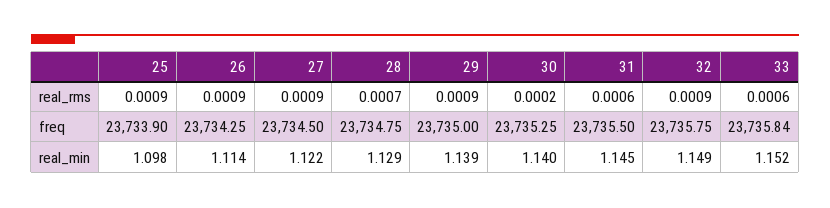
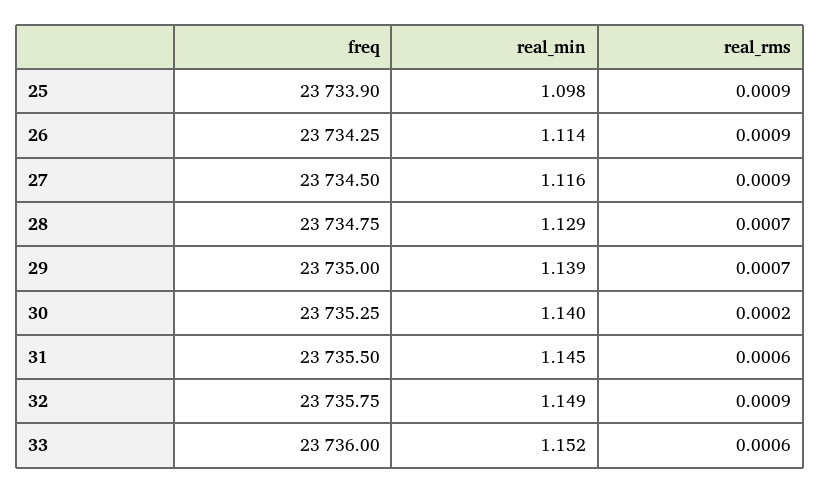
29, real_rms: 0.0009 -> 0.0007
33, freq: 23735.84 -> 23736
27, real_min: 1.122 -> 1.116

